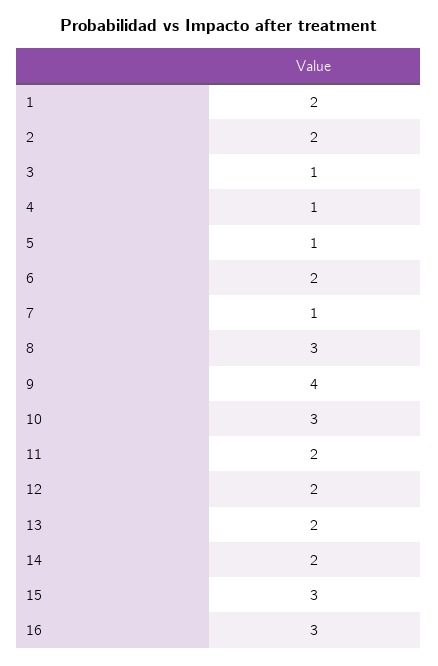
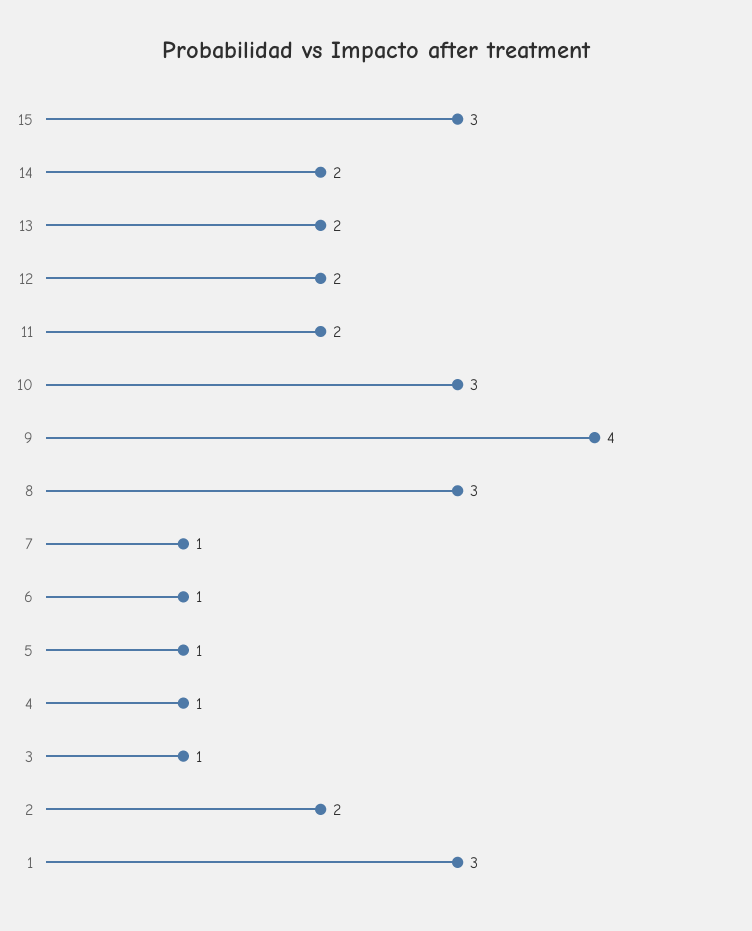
1: 2 -> 3
6: 2 -> 1
16: 3 -> none

